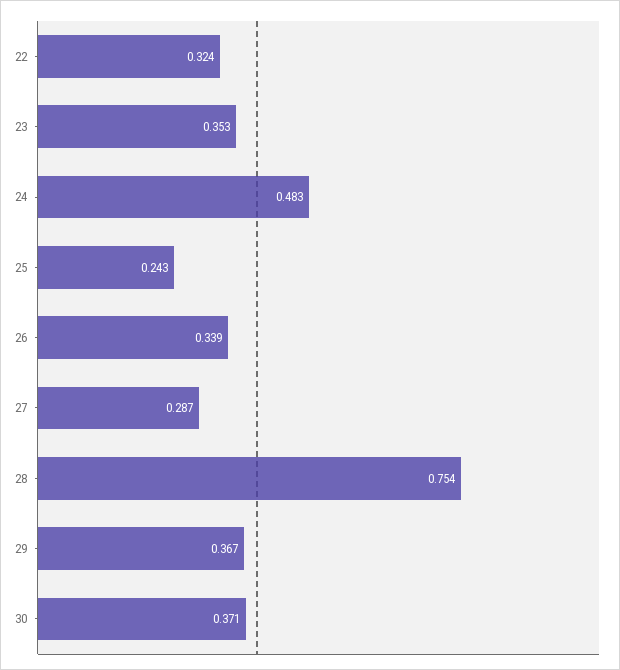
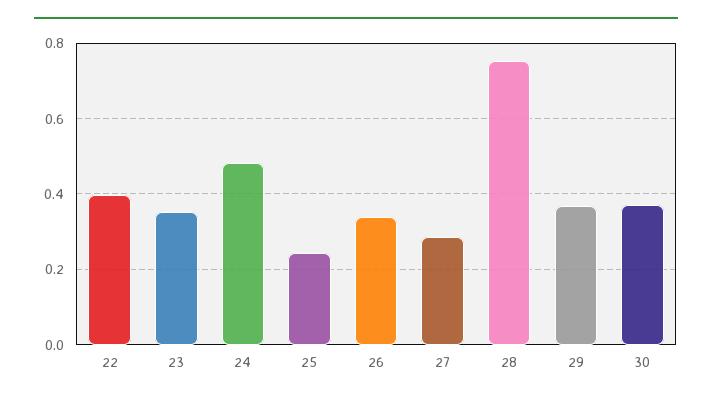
22: 0.324 -> 0.4

